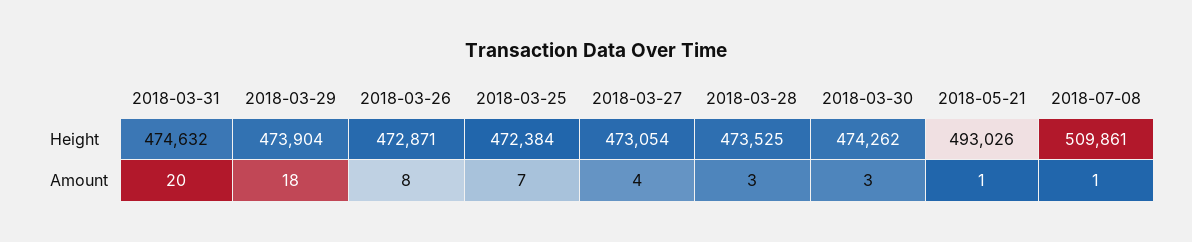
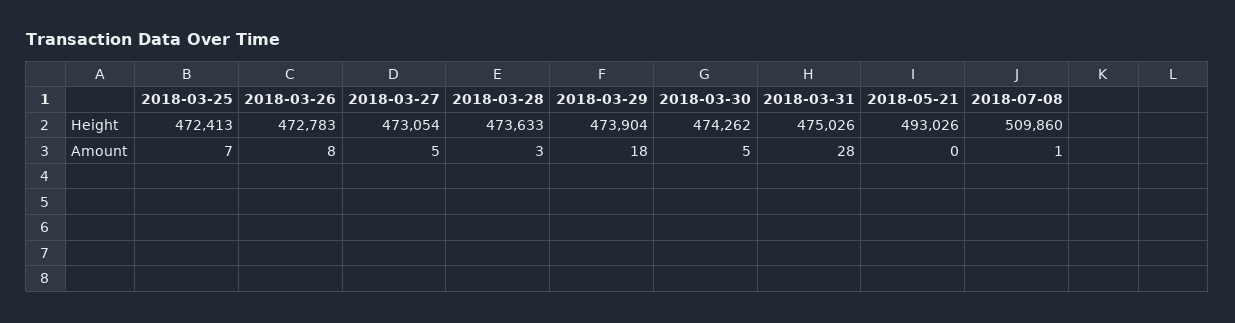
2018-03-31, Height: 474632 -> 475026
2018-03-26, Height: 472871 -> 472783
2018-03-25, Height: 472384 -> 472413
2018-03-28, Height: 473525 -> 473633
2018-07-08, Height: 509861 -> 509860
2018-03-31, Amount: 20 -> 28
2018-03-27, Amount: 4 -> 5
2018-03-30, Amount: 3 -> 5
2018-05-21, Amount: 1 -> 0

